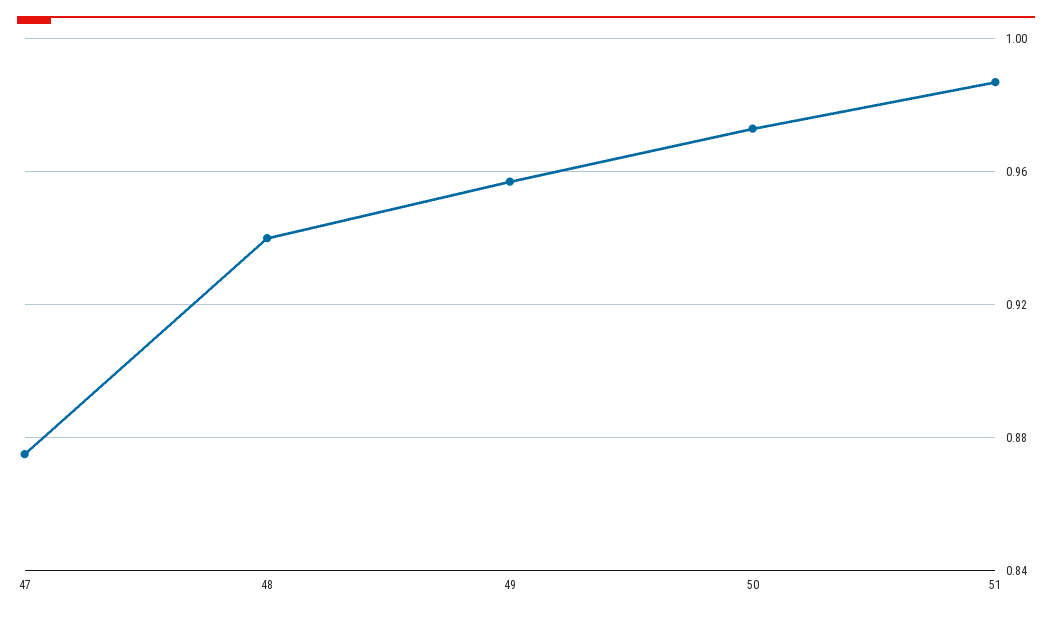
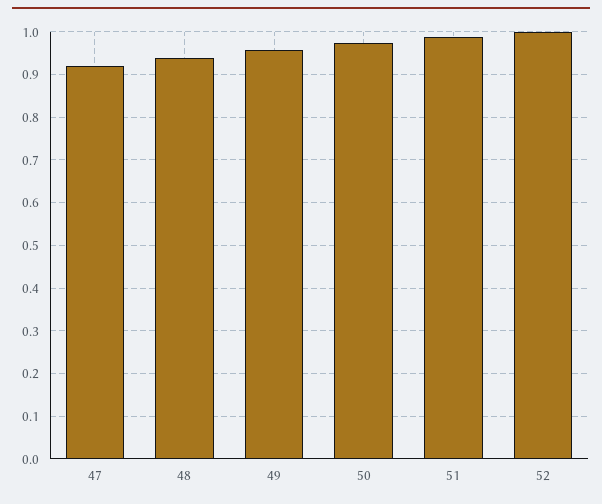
47: 0.875 -> 0.92
52: none -> 1

